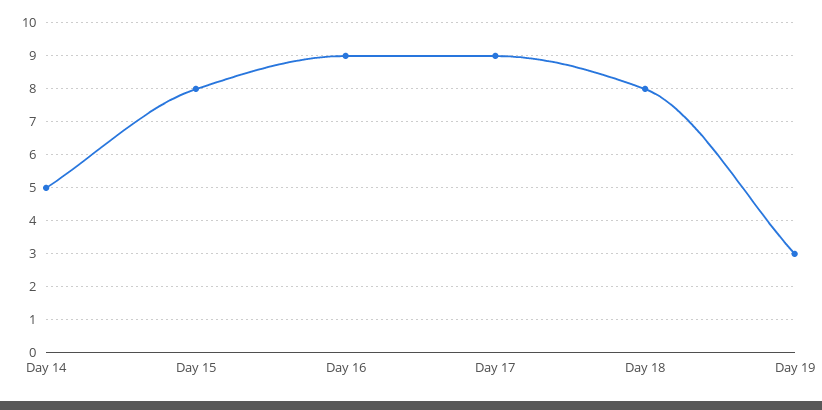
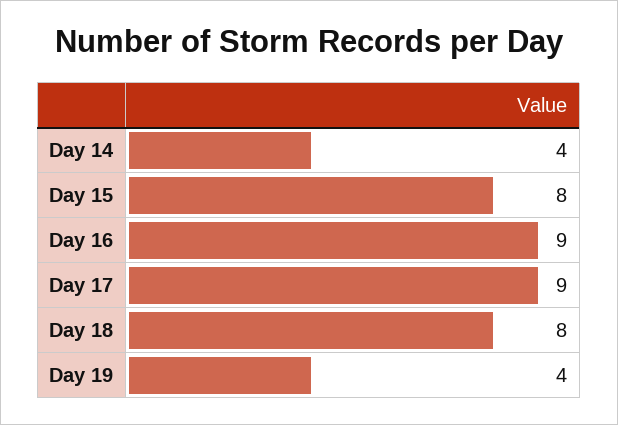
Day 14: 5 -> 4
Day 19: 3 -> 4

